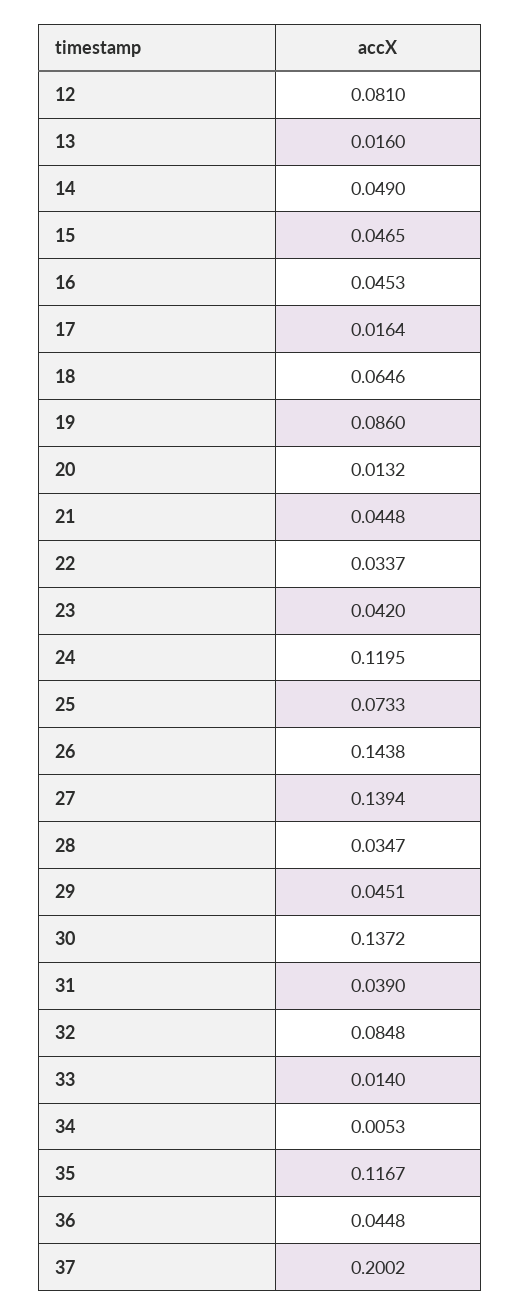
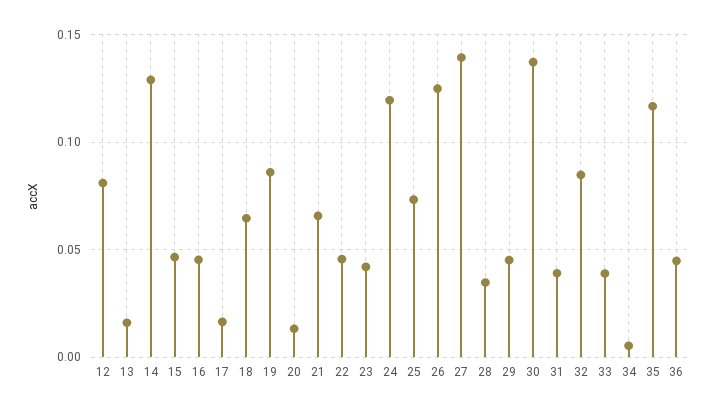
14: 0.049 -> 0.13
21: 0.0448 -> 0.065
22: 0.0337 -> 0.045
26: 0.1438 -> 0.125
33: 0.014 -> 0.04
37: 0.2002 -> none

